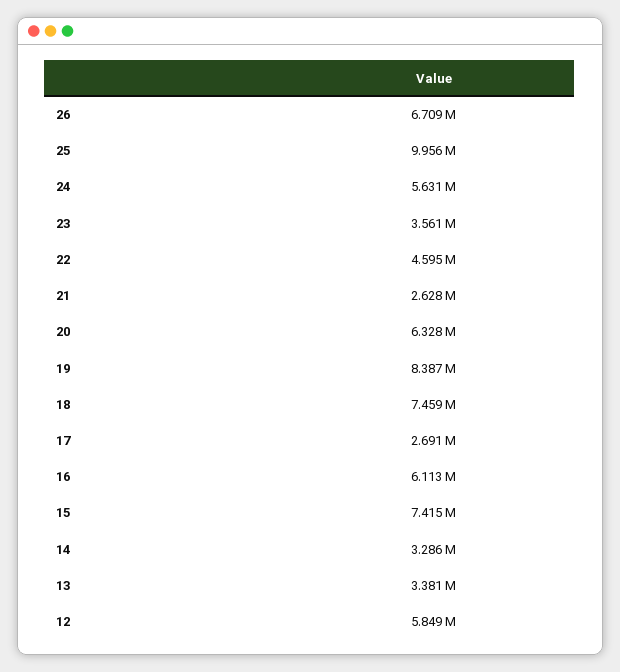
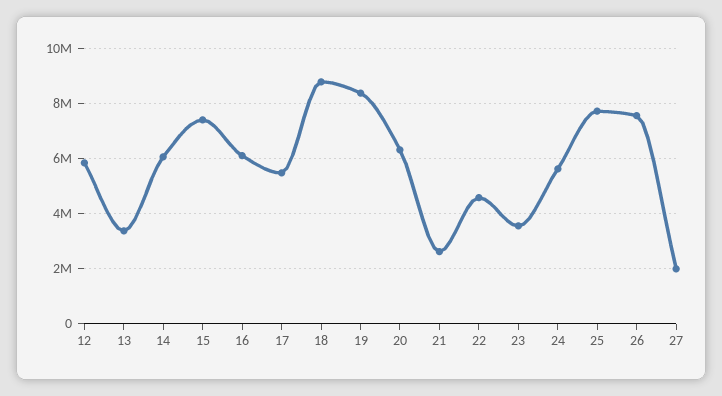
26: 6709000 -> 7500000
25: 9956000 -> 7750000
18: 7459000 -> 8750000
17: 2691000 -> 5500000
14: 3286000 -> 6000000
27: none -> 2000000

